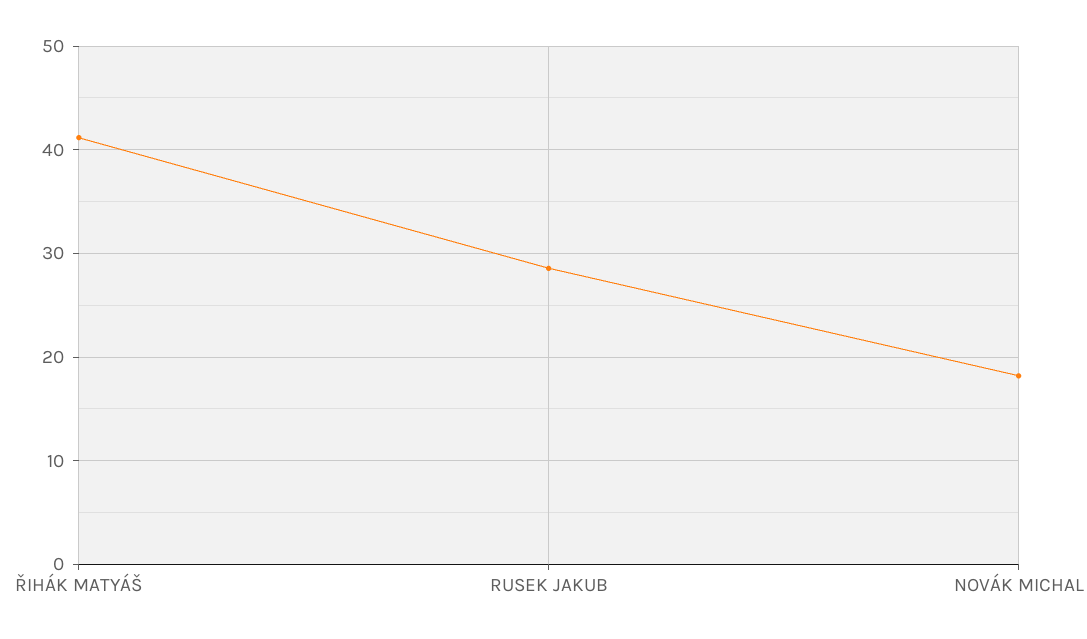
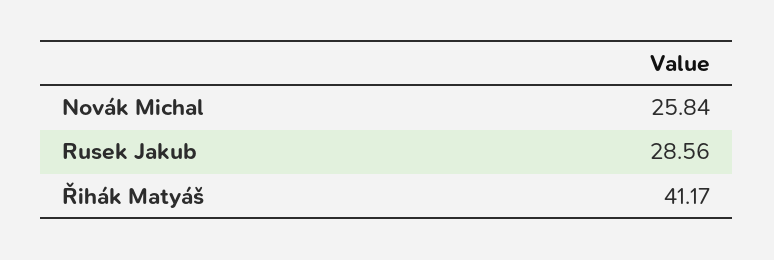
NOVÁK MICHAL: 18 -> 25.84

